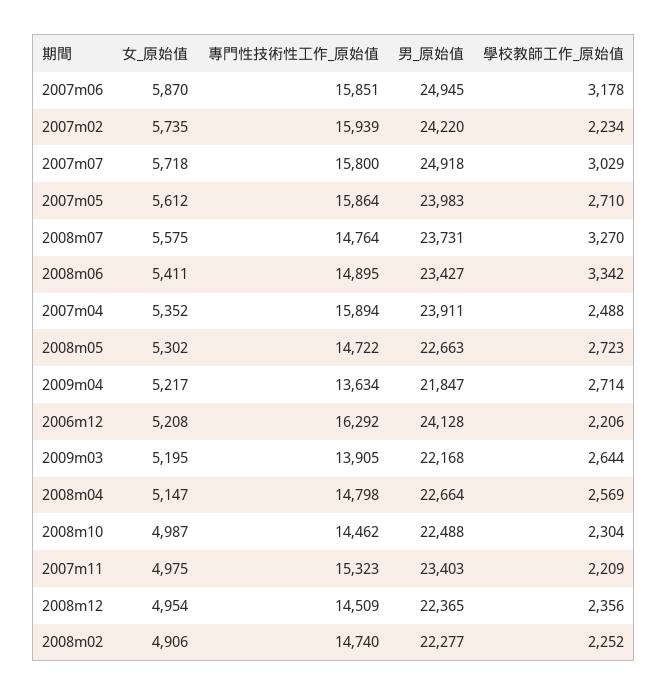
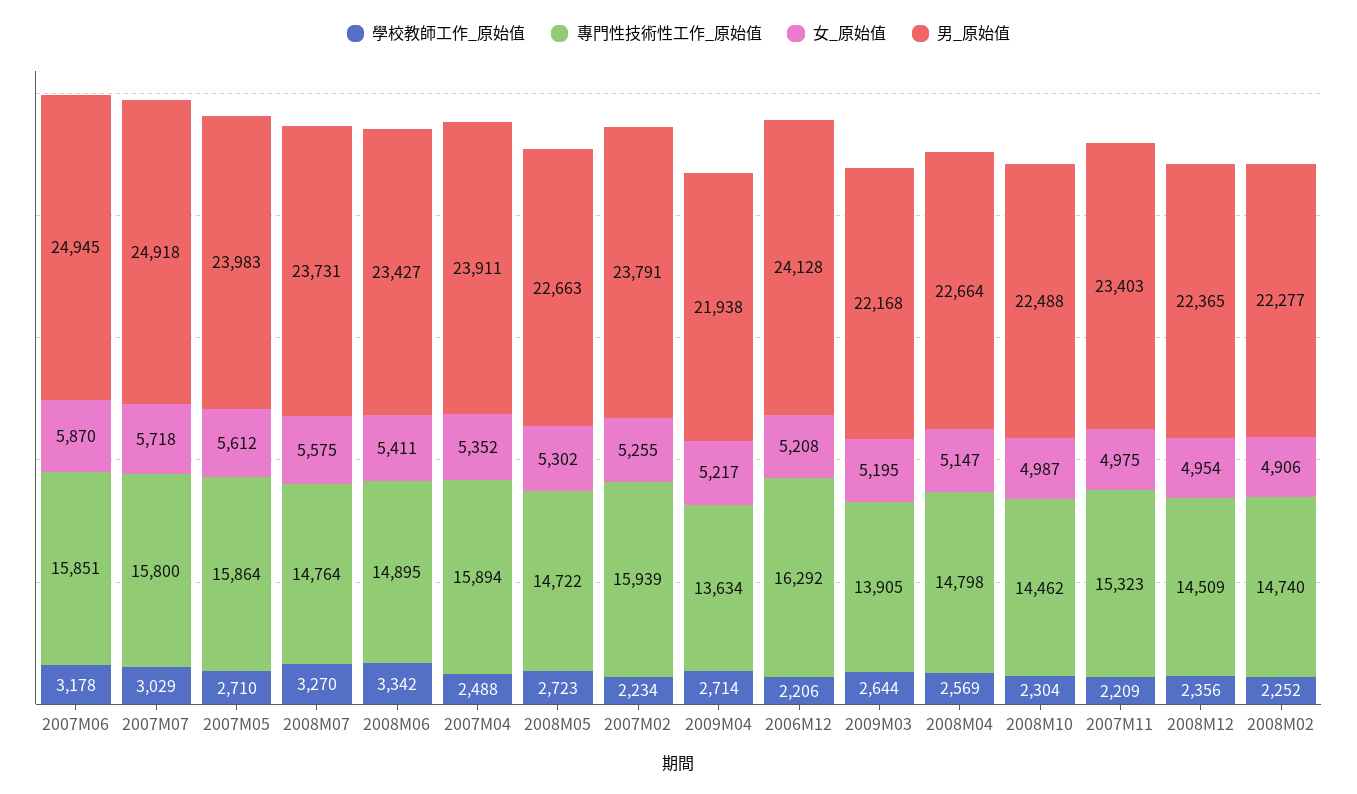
女_原始值, 2007m02: 5735 -> 5255
男_原始值, 2007m02: 24220 -> 23791
男_原始值, 2009m04: 21847 -> 21938

